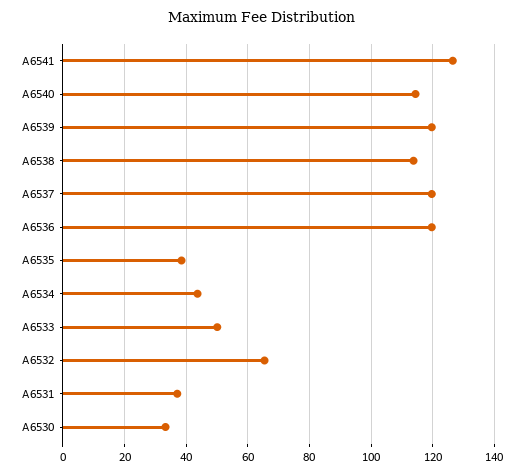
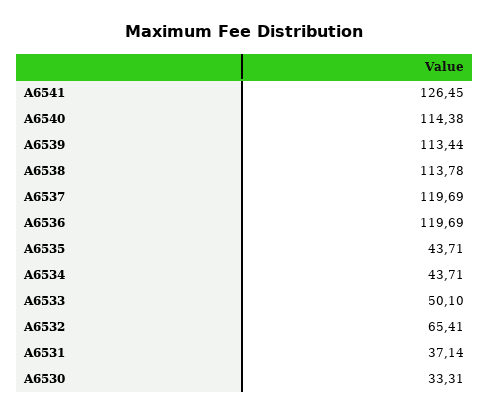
A6539: 120 -> 113.44
A6535: 38 -> 43.71

